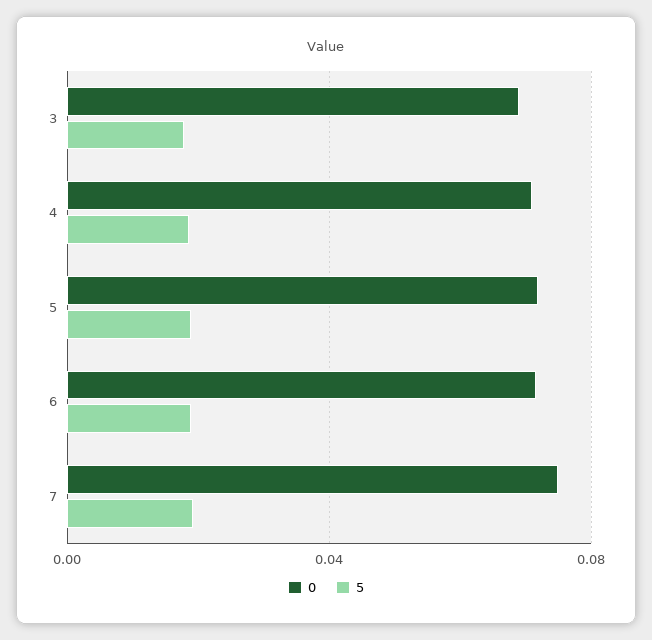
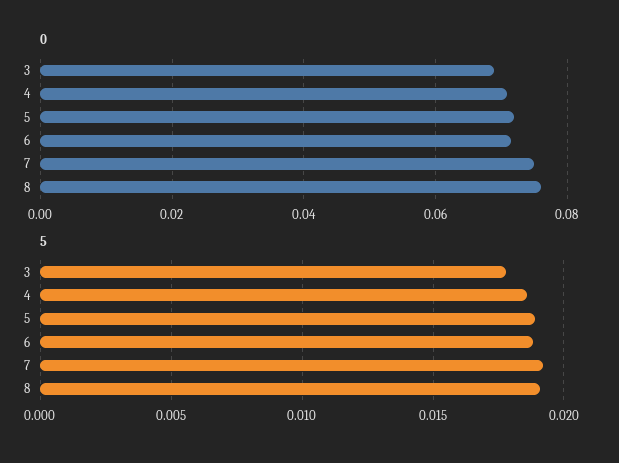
0, 8: none -> 0.076
5, 8: none -> 0.019

